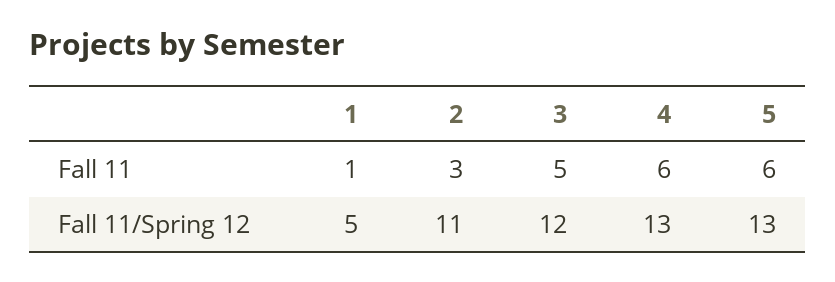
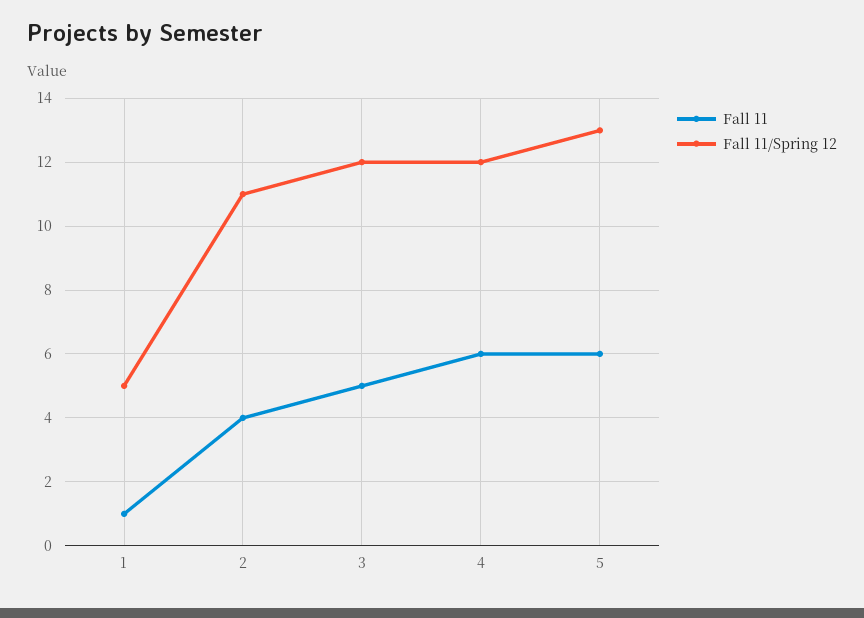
Fall 11, 2: 3 -> 4
Fall 11/Spring 12, 4: 13 -> 12

